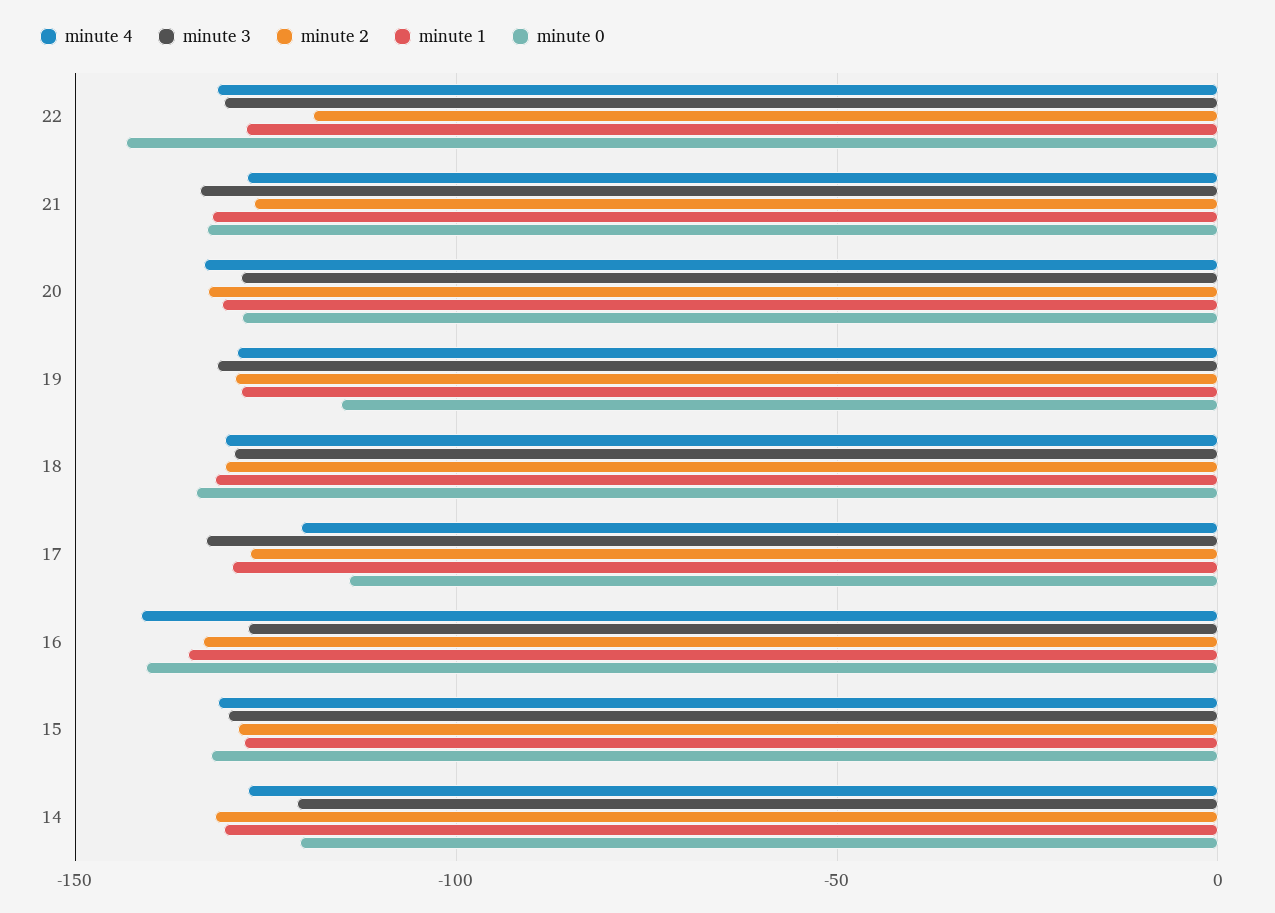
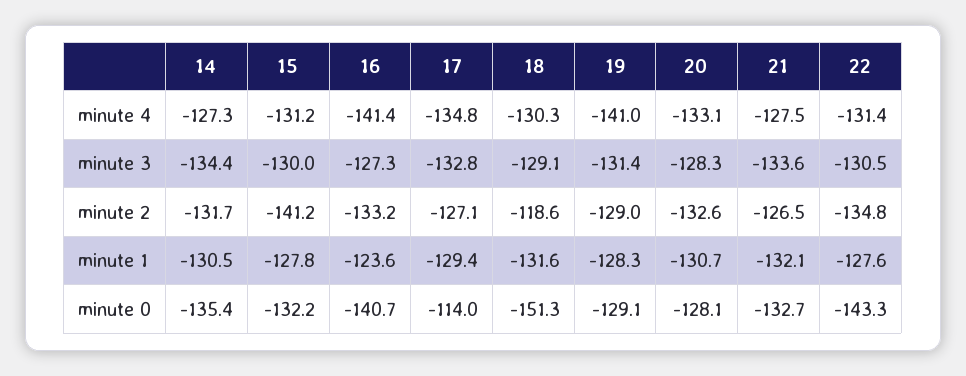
minute 2, 22: -120 -> -134.8
minute 4, 19: -130 -> -141
minute 0, 19: -115 -> -129.1
minute 2, 18: -130 -> -118.6
minute 0, 18: -135 -> -151.3
minute 4, 17: -120 -> -134.8
minute 1, 16: -135 -> -123.6
minute 2, 15: -130 -> -141.2
minute 3, 14: -120 -> -134.4
minute 0, 14: -120 -> -135.4

